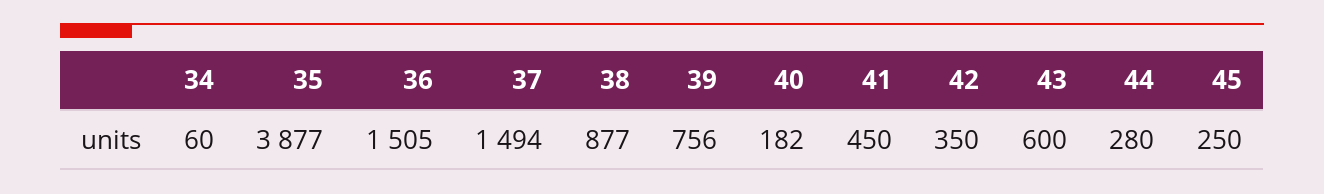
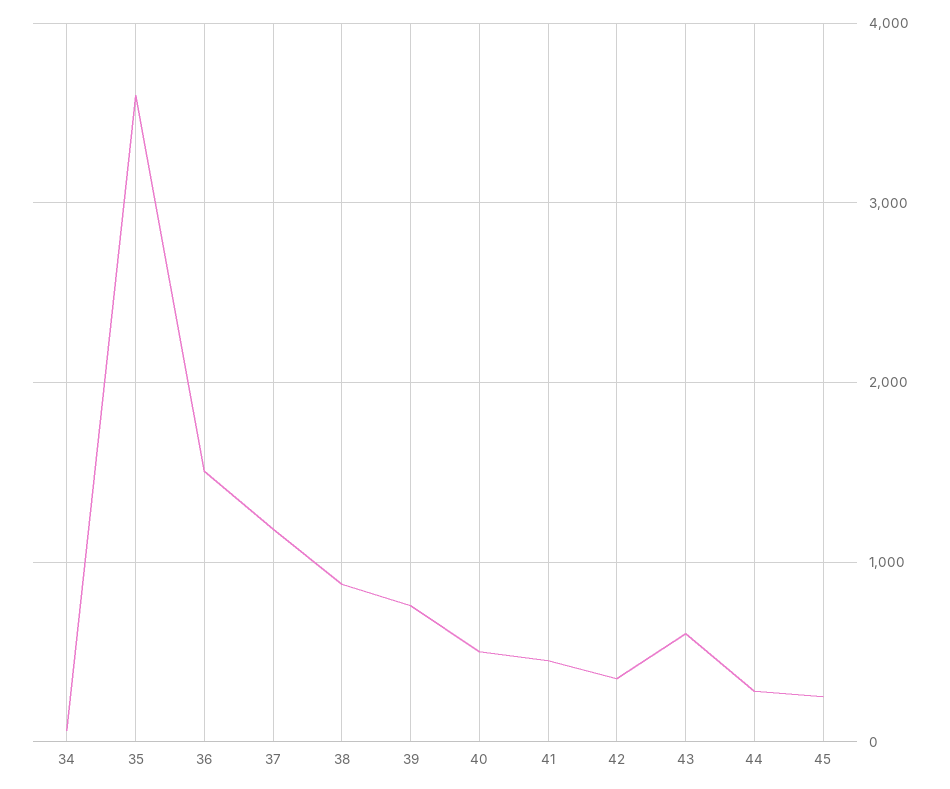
35: 3877 -> 3600
37: 1494 -> 1200
40: 182 -> 500

